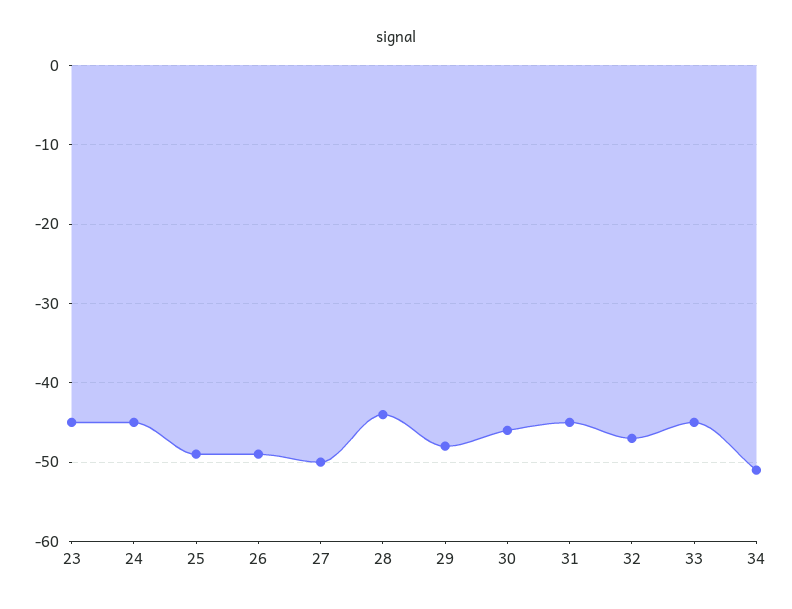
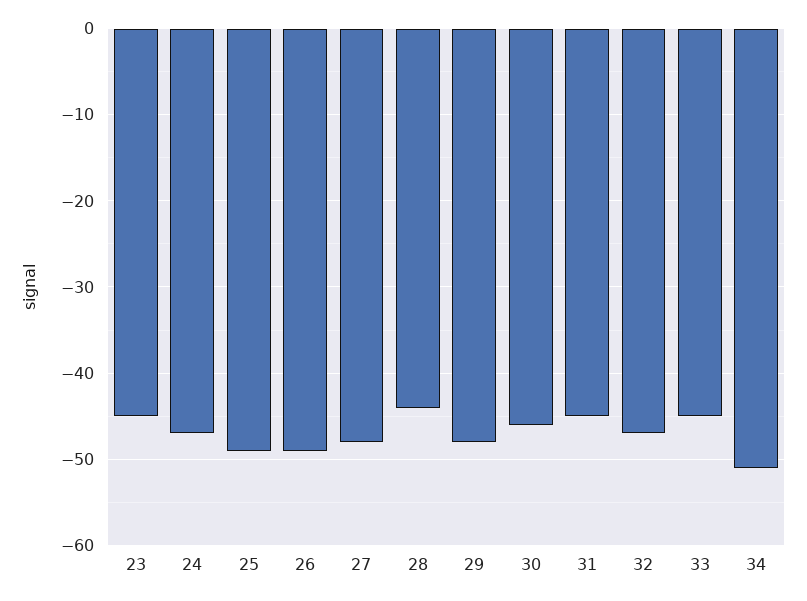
24: -45 -> -47
27: -50 -> -48

